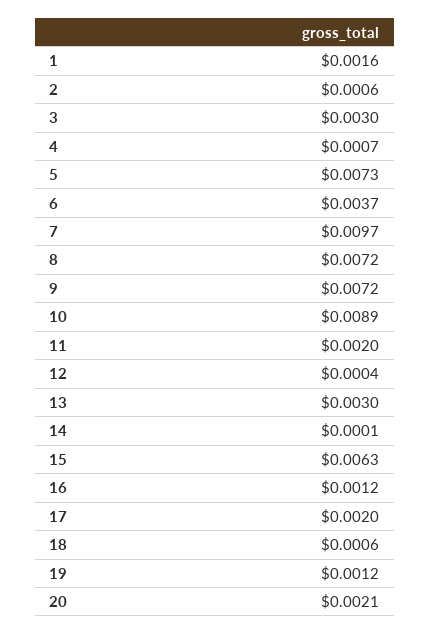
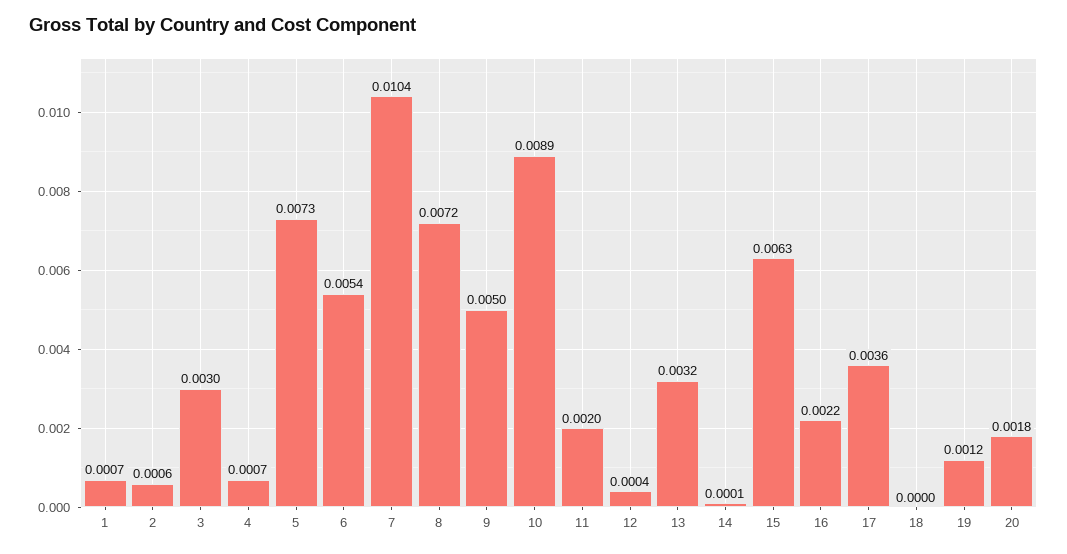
1: 0.0016 -> 0.0007
6: 0.0037 -> 0.0054
7: 0.0097 -> 0.0104
9: 0.0072 -> 0.005
13: 0.003 -> 0.0032
16: 0.0012 -> 0.0022
17: 0.002 -> 0.0036
18: 0.0006 -> 0
20: 0.0021 -> 0.0018

